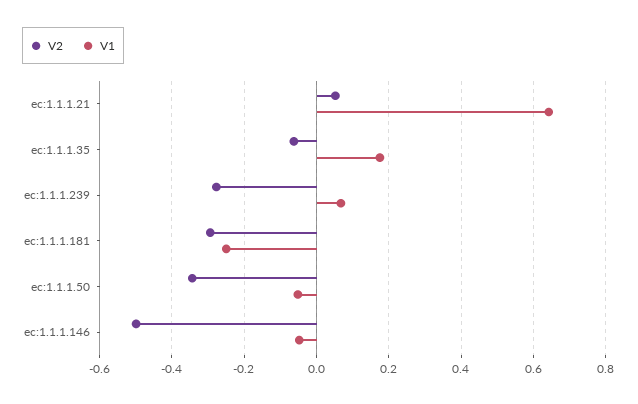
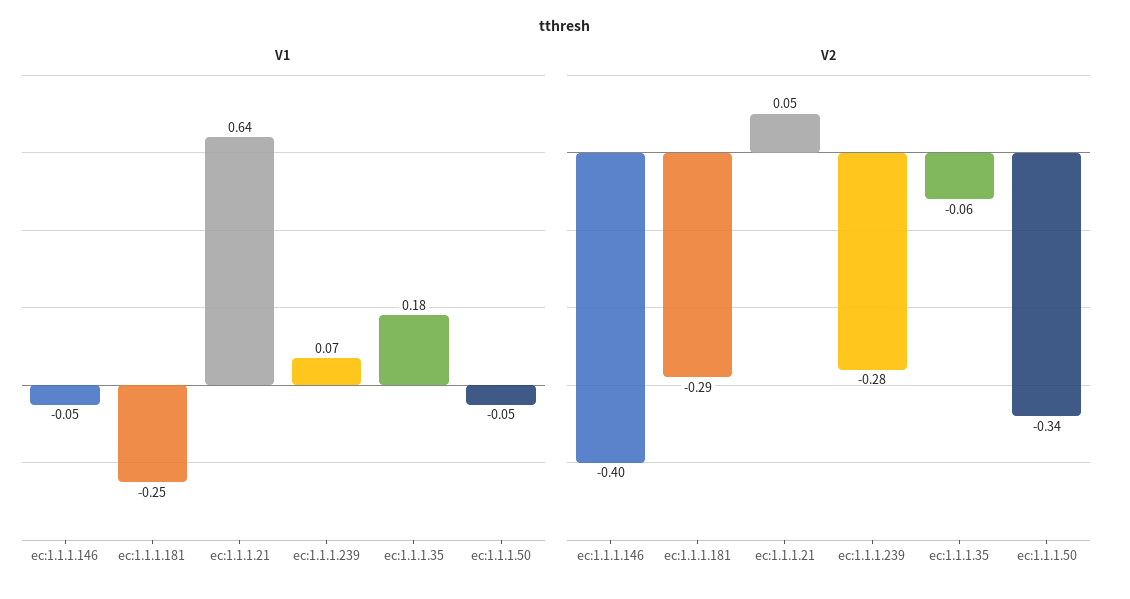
V2, ec:1.1.1.146: -0.5 -> -0.4

